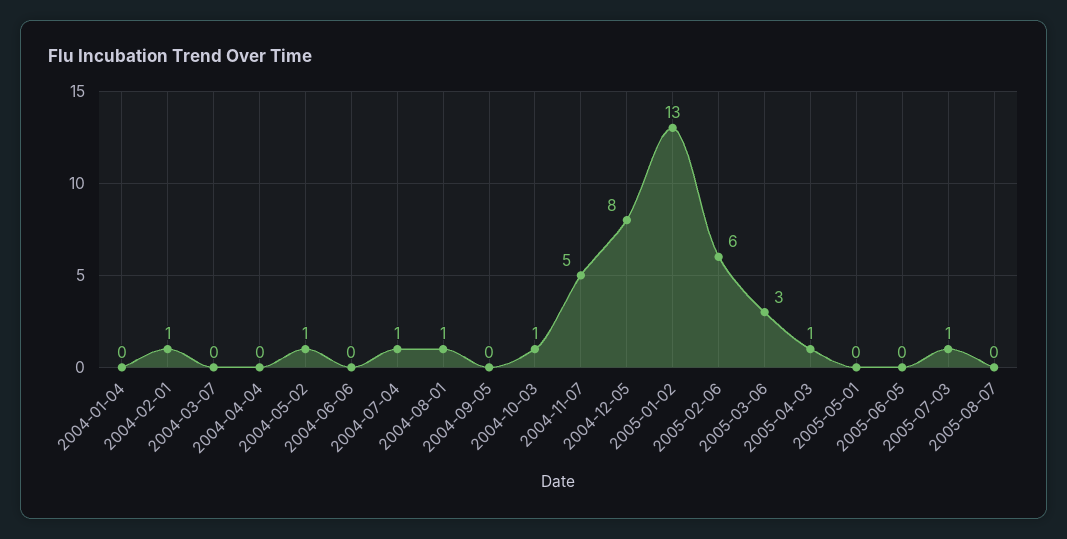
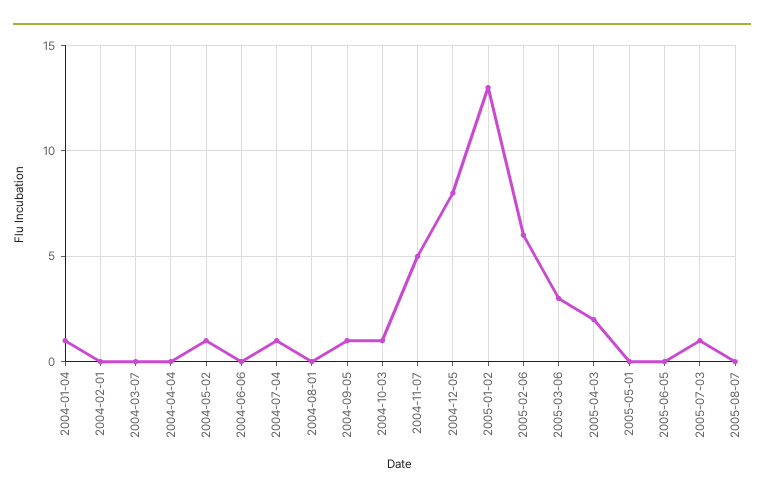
2004-01-04: 0 -> 1
2004-02-01: 1 -> 0
2004-08-01: 1 -> 0
2004-09-05: 0 -> 1
2005-04-03: 1 -> 2

